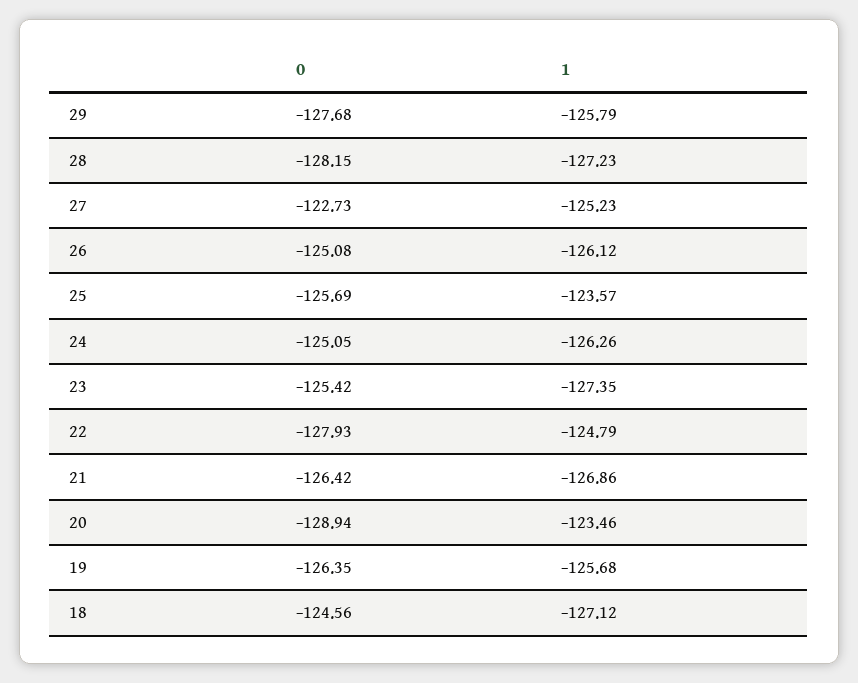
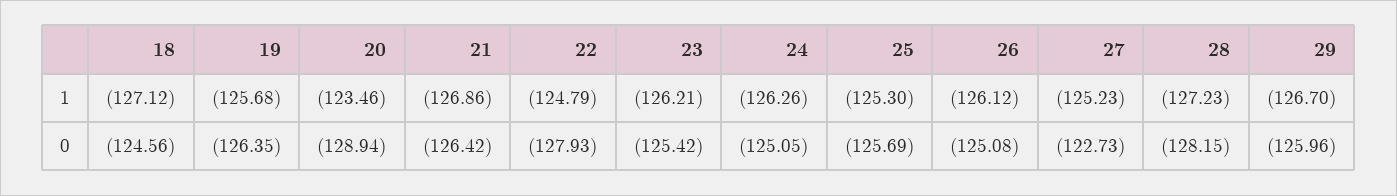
0, 29: -127.68 -> -125.96
1, 29: -125.79 -> -126.7
1, 25: -123.57 -> -125.3
1, 23: -127.35 -> -126.21

